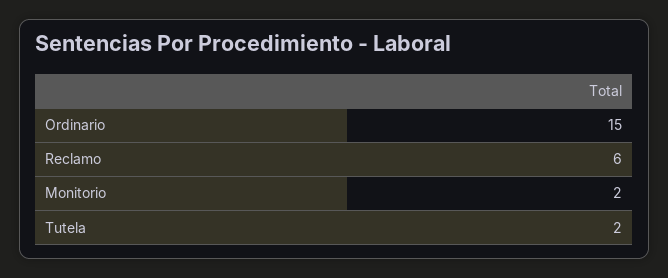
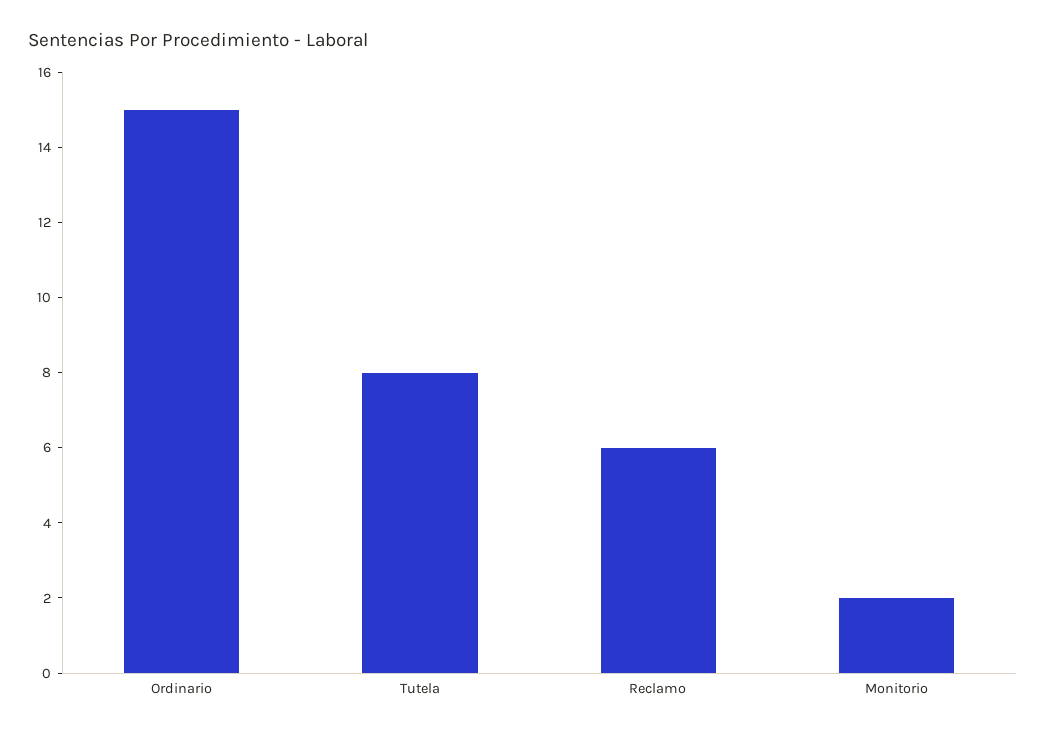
Tutela: 2 -> 8

